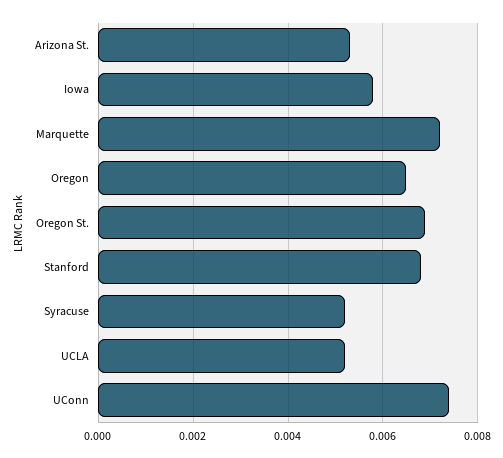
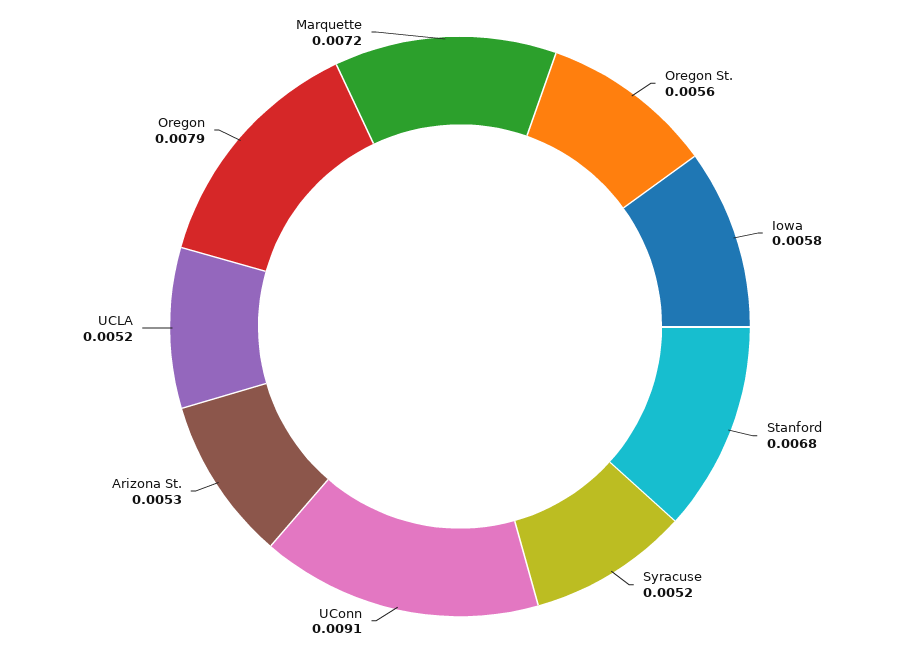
Oregon: 0.0065 -> 0.0079
Oregon St.: 0.007 -> 0.0056
UConn: 0.0075 -> 0.0091

